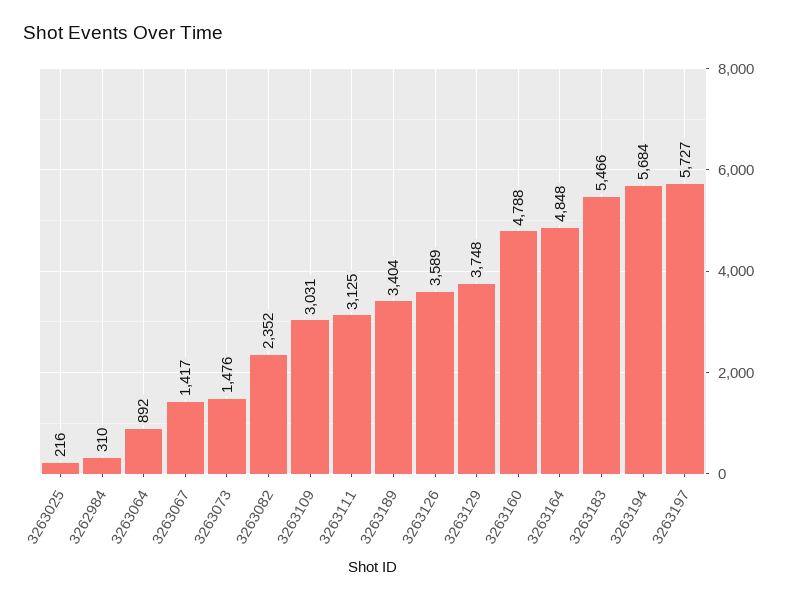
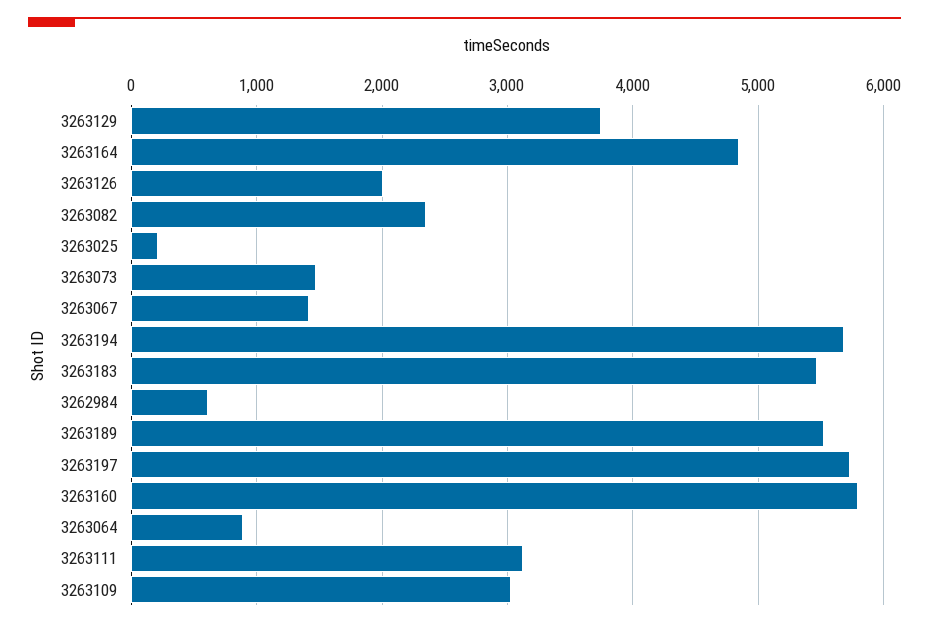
3262984: 310 -> 600
3263189: 3404 -> 5500
3263126: 3589 -> 2000
3263160: 4788 -> 5800

